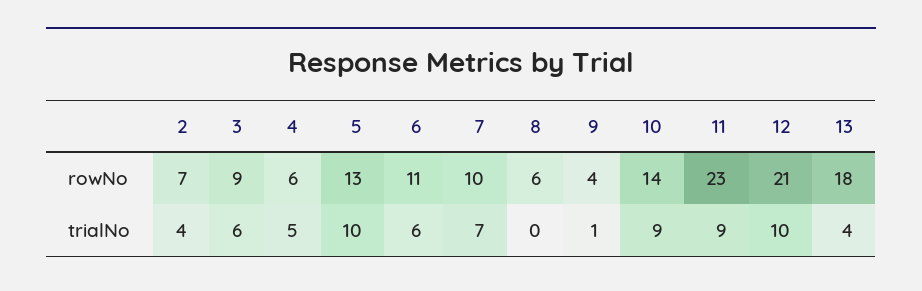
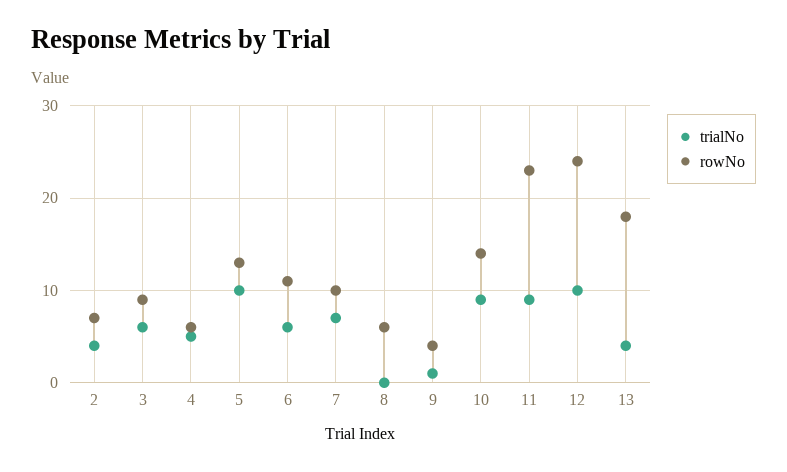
rowNo, 12: 21 -> 24

